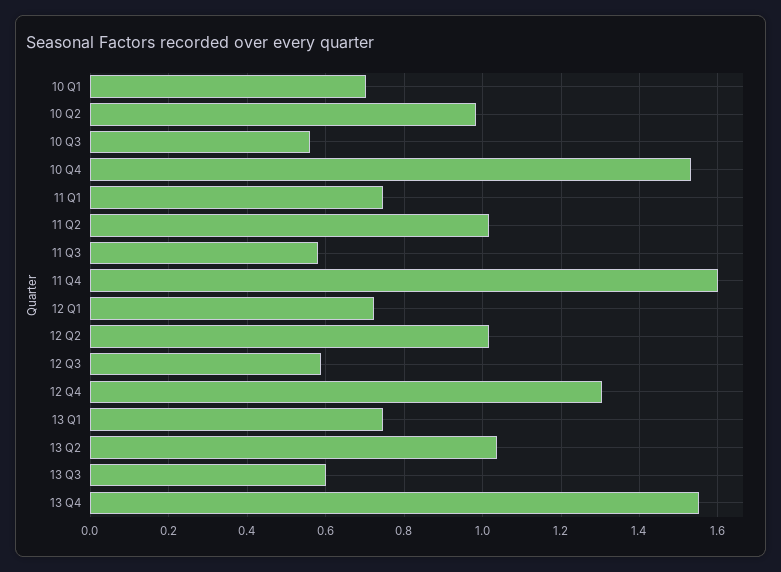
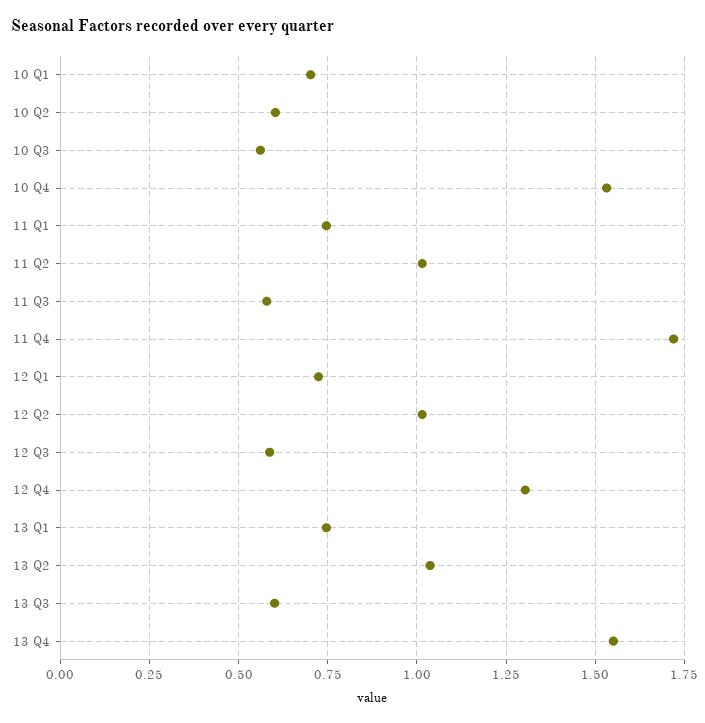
10 Q2: 0.98 -> 0.6
11 Q4: 1.6 -> 1.725

